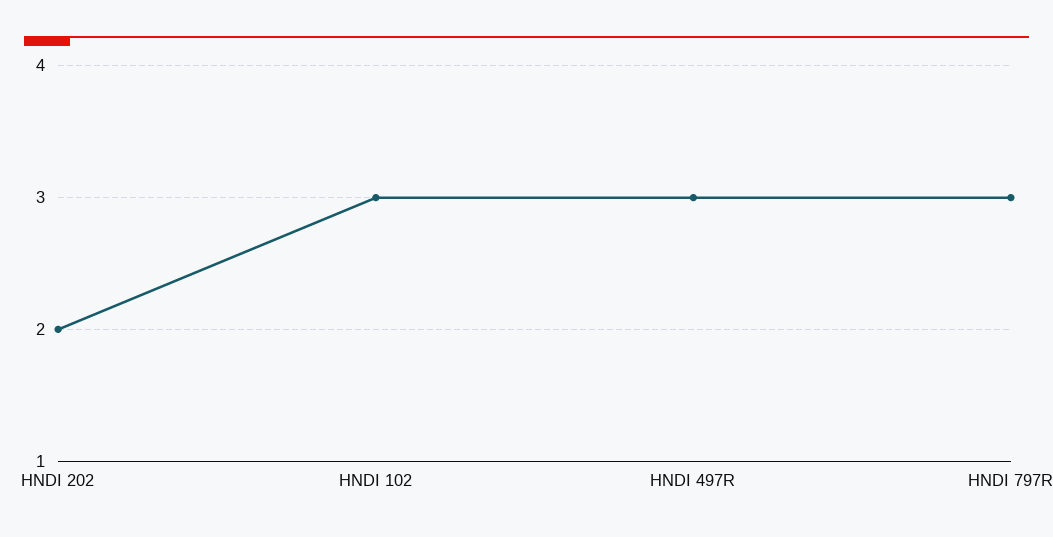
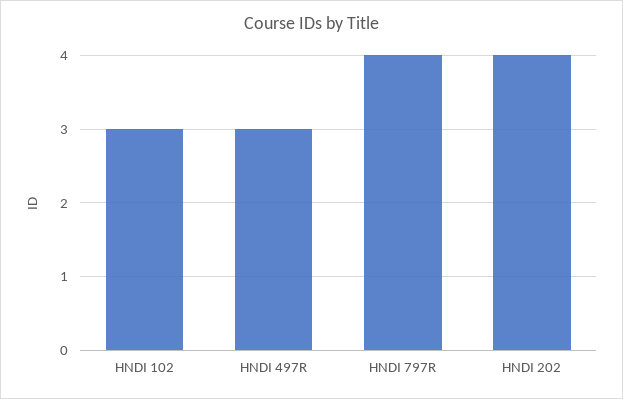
HNDI 202: 2 -> 4
HNDI 797R: 3 -> 4

